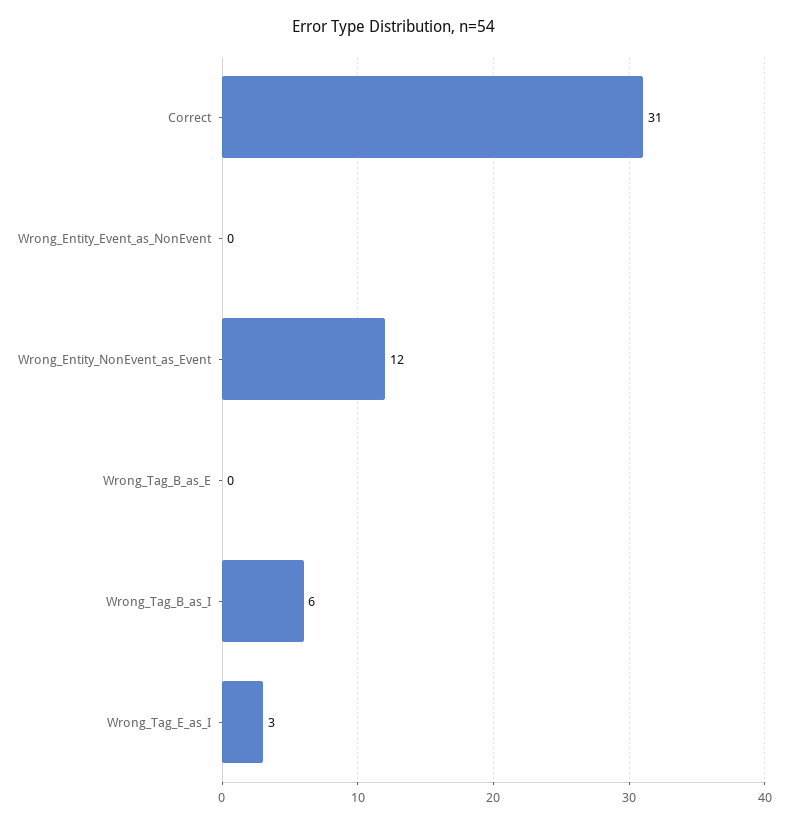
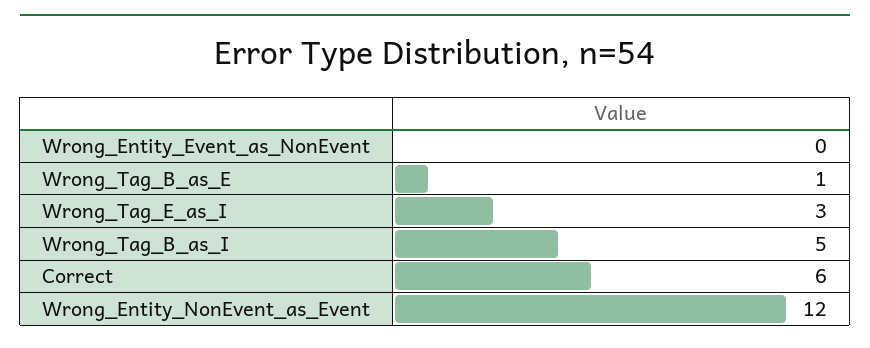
Correct: 31 -> 6
Wrong_Tag_B_as_E: 0 -> 1
Wrong_Tag_B_as_I: 6 -> 5

